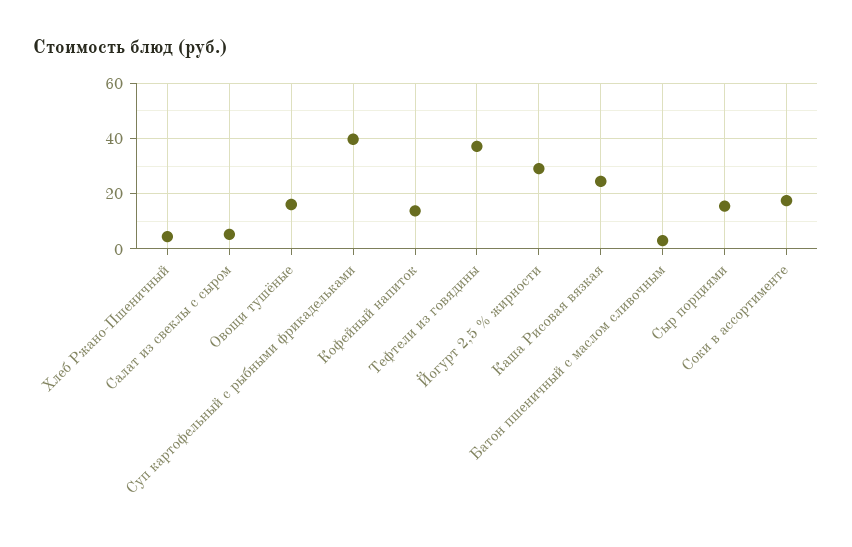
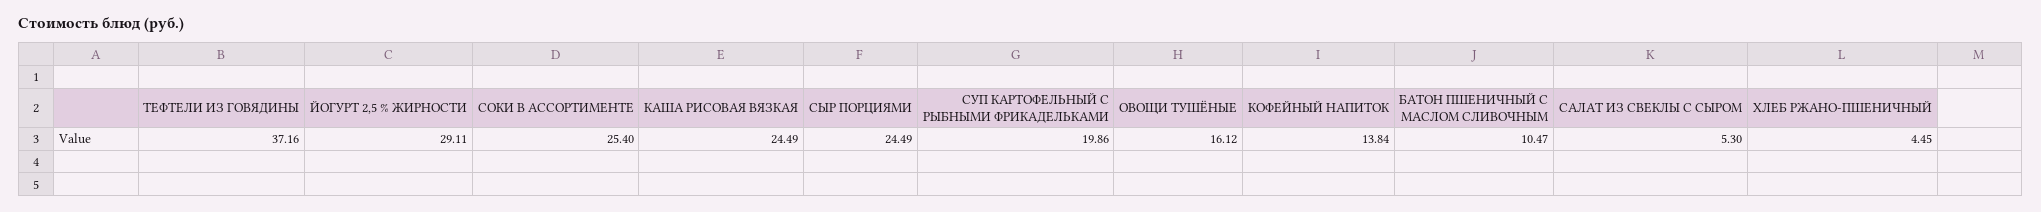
Суп картофельный с рыбными фрикадельками: 40 -> 19.86
Батон пшеничный с маслом сливочным: 2.5 -> 10.47
Сыр порциями: 15 -> 24.49
Соки в ассортименте: 17.5 -> 25.4

